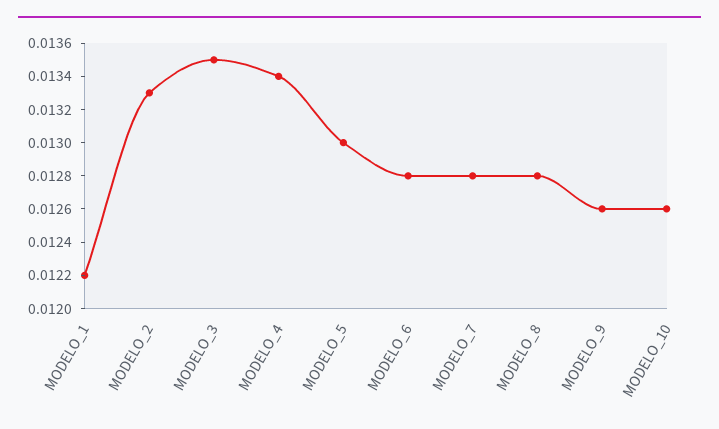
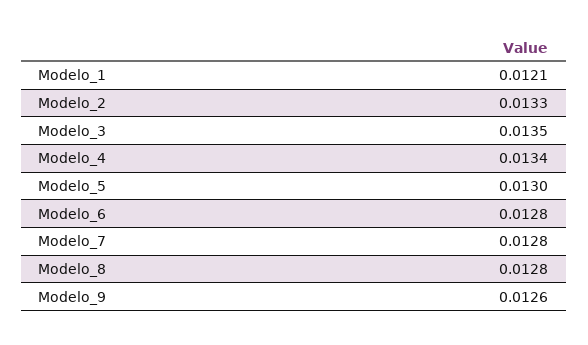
MODELO_1: 0.0122 -> 0.0121
MODELO_10: 0.0126 -> none

